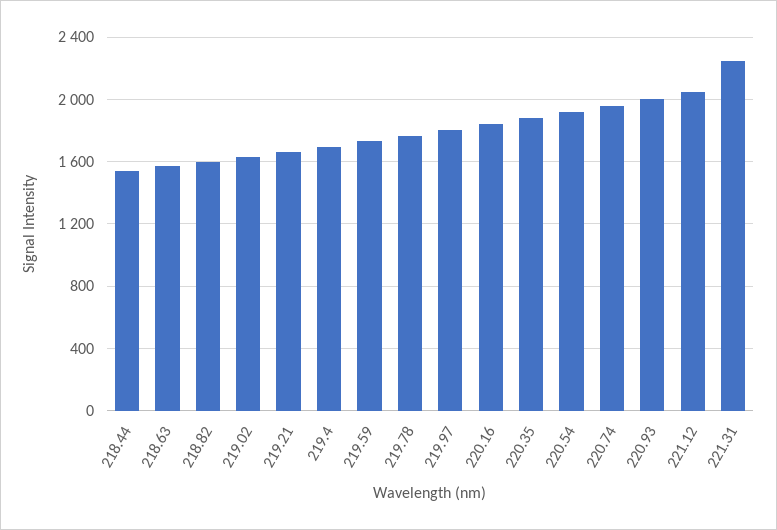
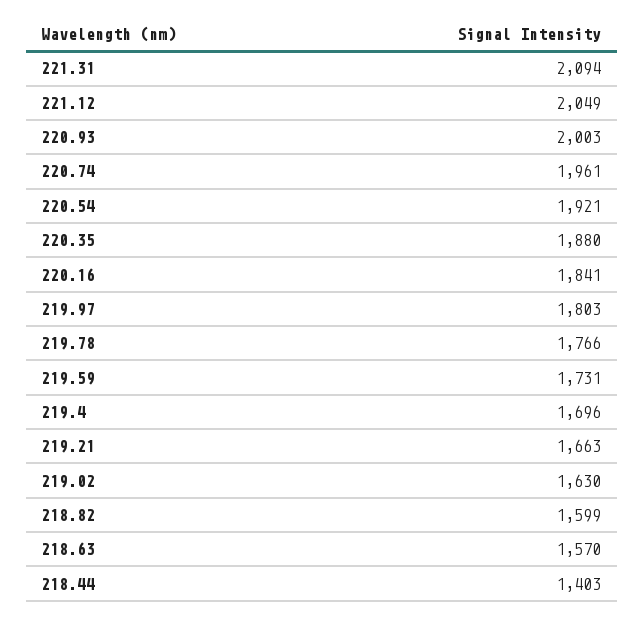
218.44: 1550 -> 1403
221.31: 2250 -> 2094

